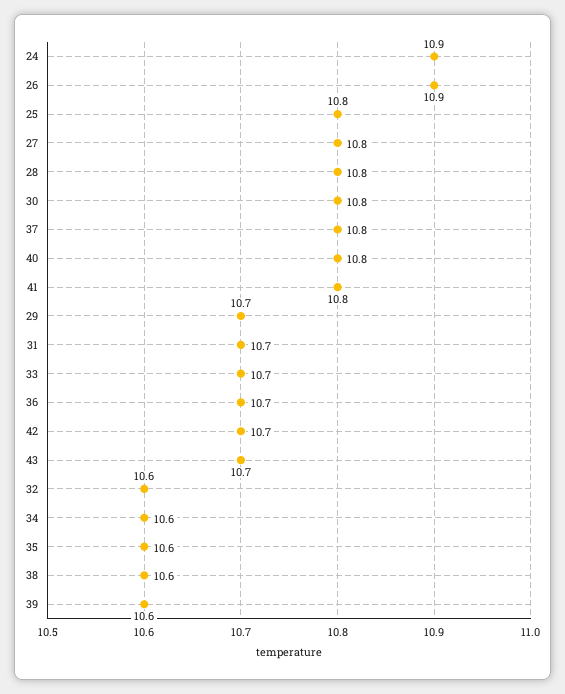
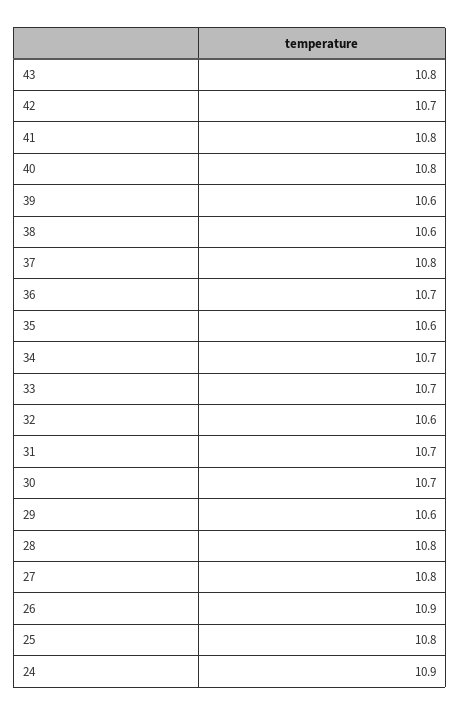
30: 10.8 -> 10.7
29: 10.7 -> 10.6
43: 10.7 -> 10.8
34: 10.6 -> 10.7

